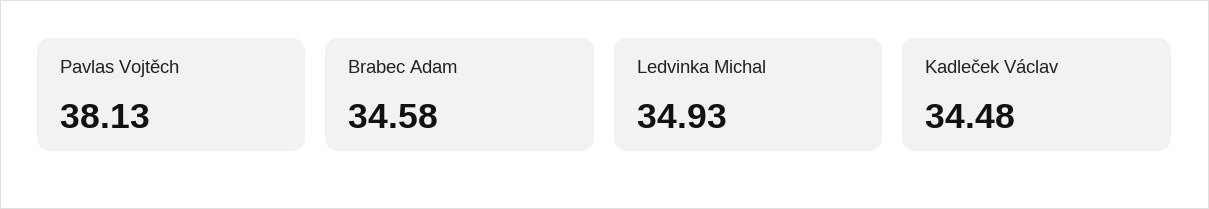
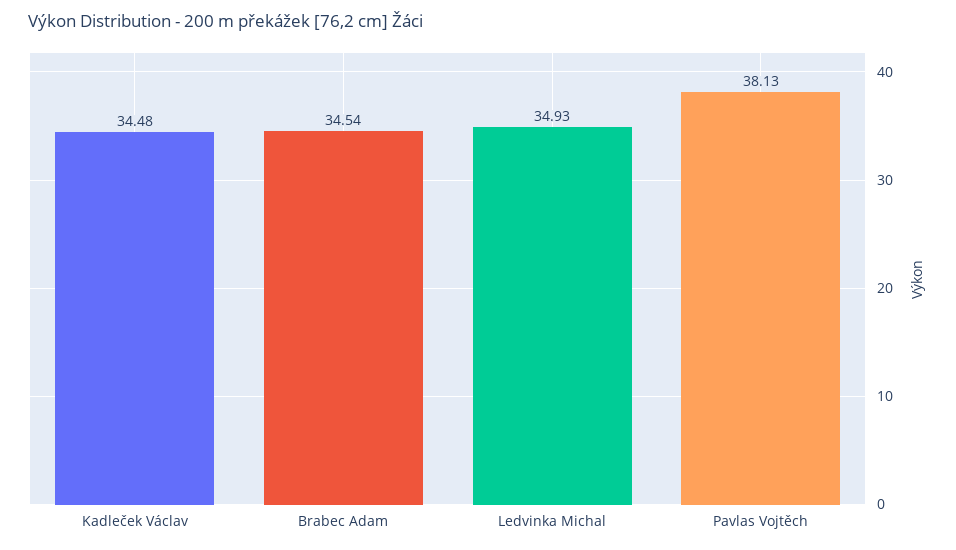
Brabec Adam: 34.58 -> 34.54

